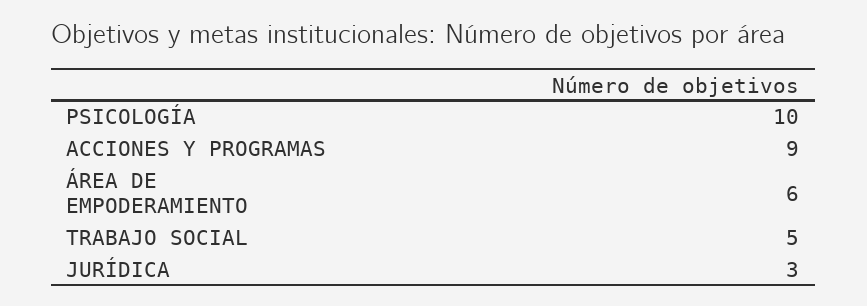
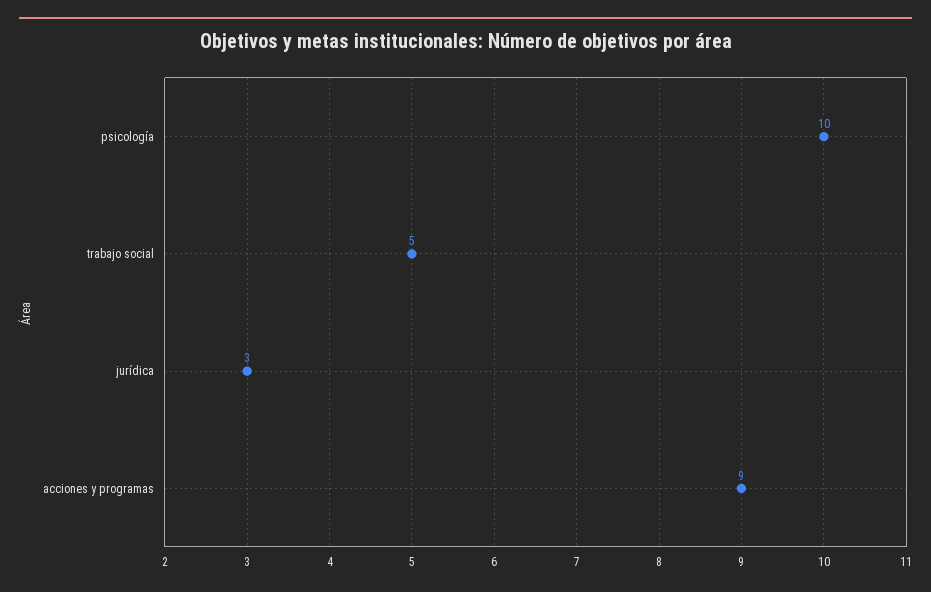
ÁREA DE EMPODERAMIENTO: 6 -> none

